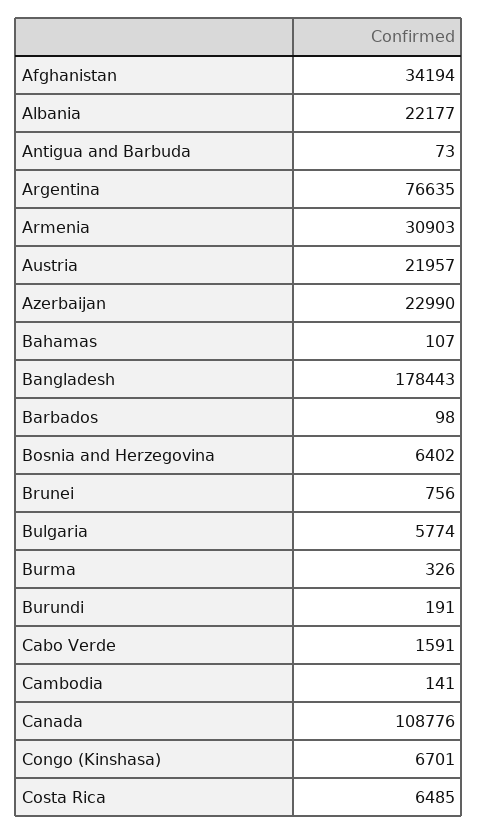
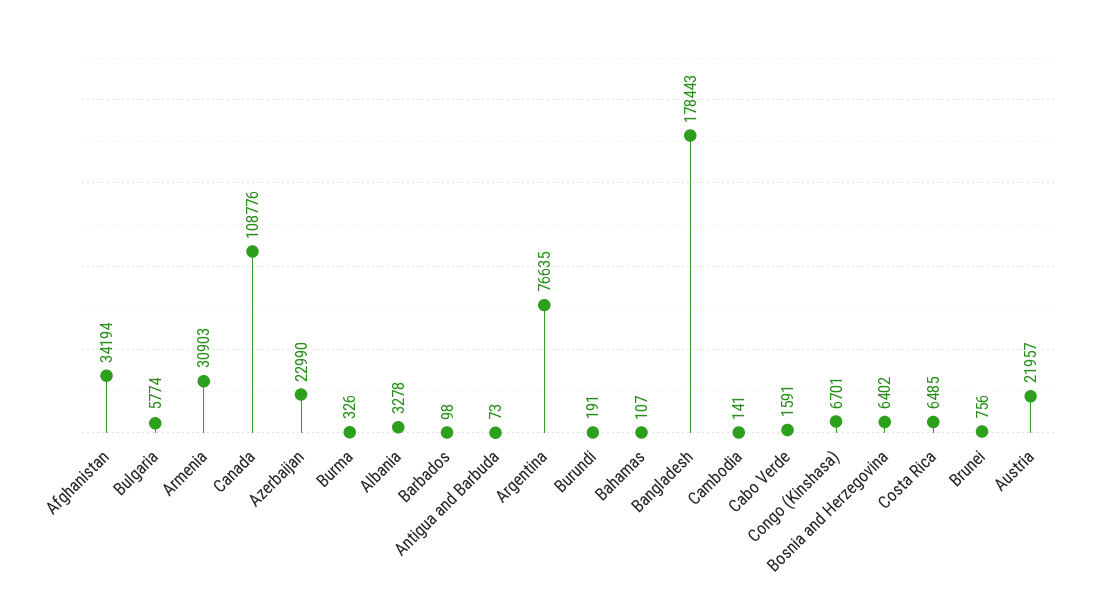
Albania: 22177 -> 3278

